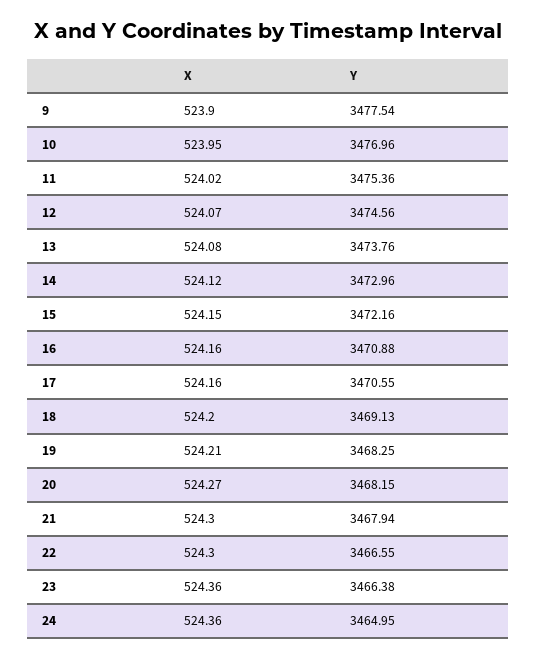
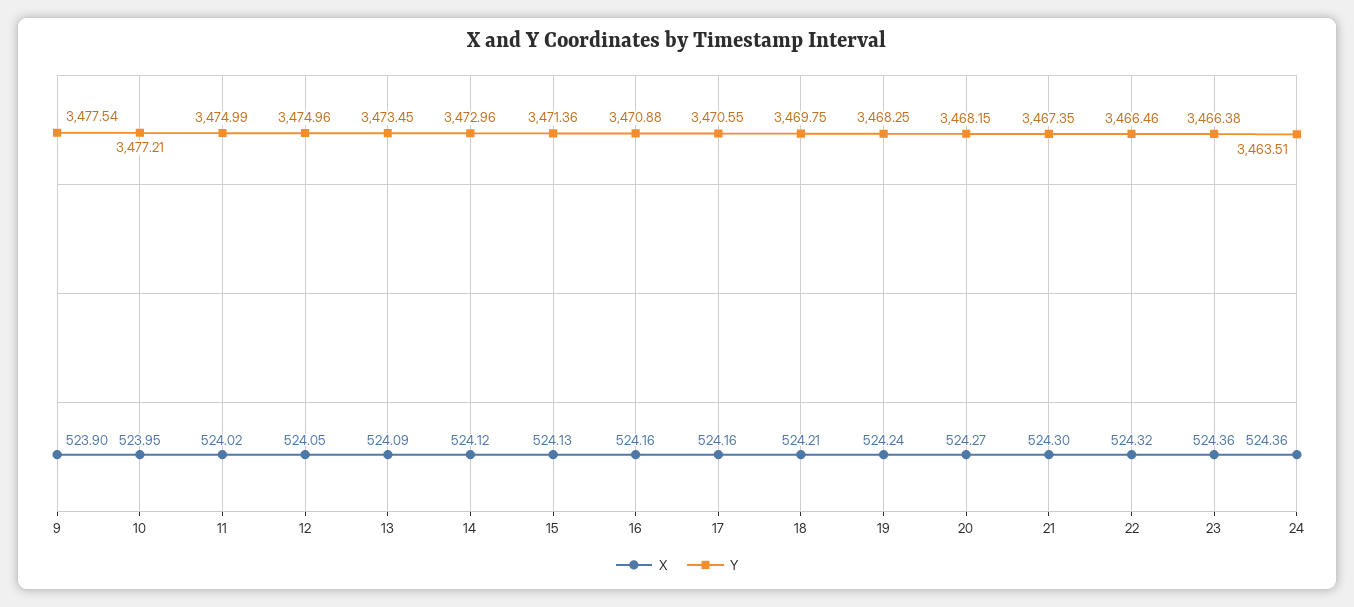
Y, 10: 3476.96 -> 3477.21
Y, 11: 3475.36 -> 3474.99
X, 12: 524.07 -> 524.05
Y, 12: 3474.56 -> 3474.96
X, 13: 524.08 -> 524.09
Y, 13: 3473.76 -> 3473.45
X, 15: 524.15 -> 524.13
Y, 15: 3472.16 -> 3471.36
X, 18: 524.2 -> 524.21
Y, 18: 3469.13 -> 3469.75
X, 19: 524.21 -> 524.24
Y, 21: 3467.94 -> 3467.35
X, 22: 524.3 -> 524.32
Y, 22: 3466.55 -> 3466.46
Y, 24: 3464.95 -> 3463.51

